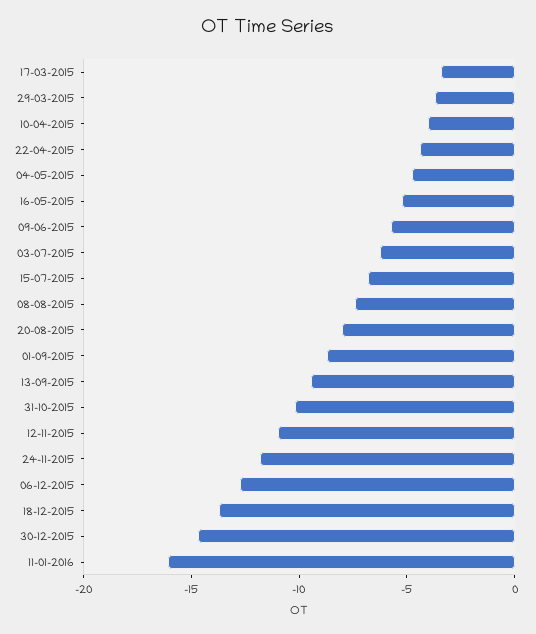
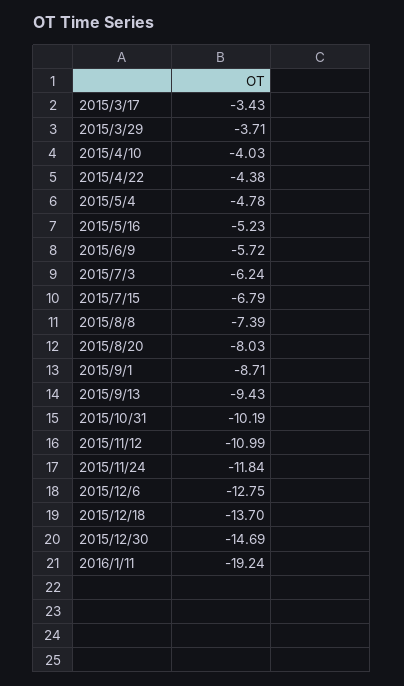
11-01-2016: -16 -> -19.24

